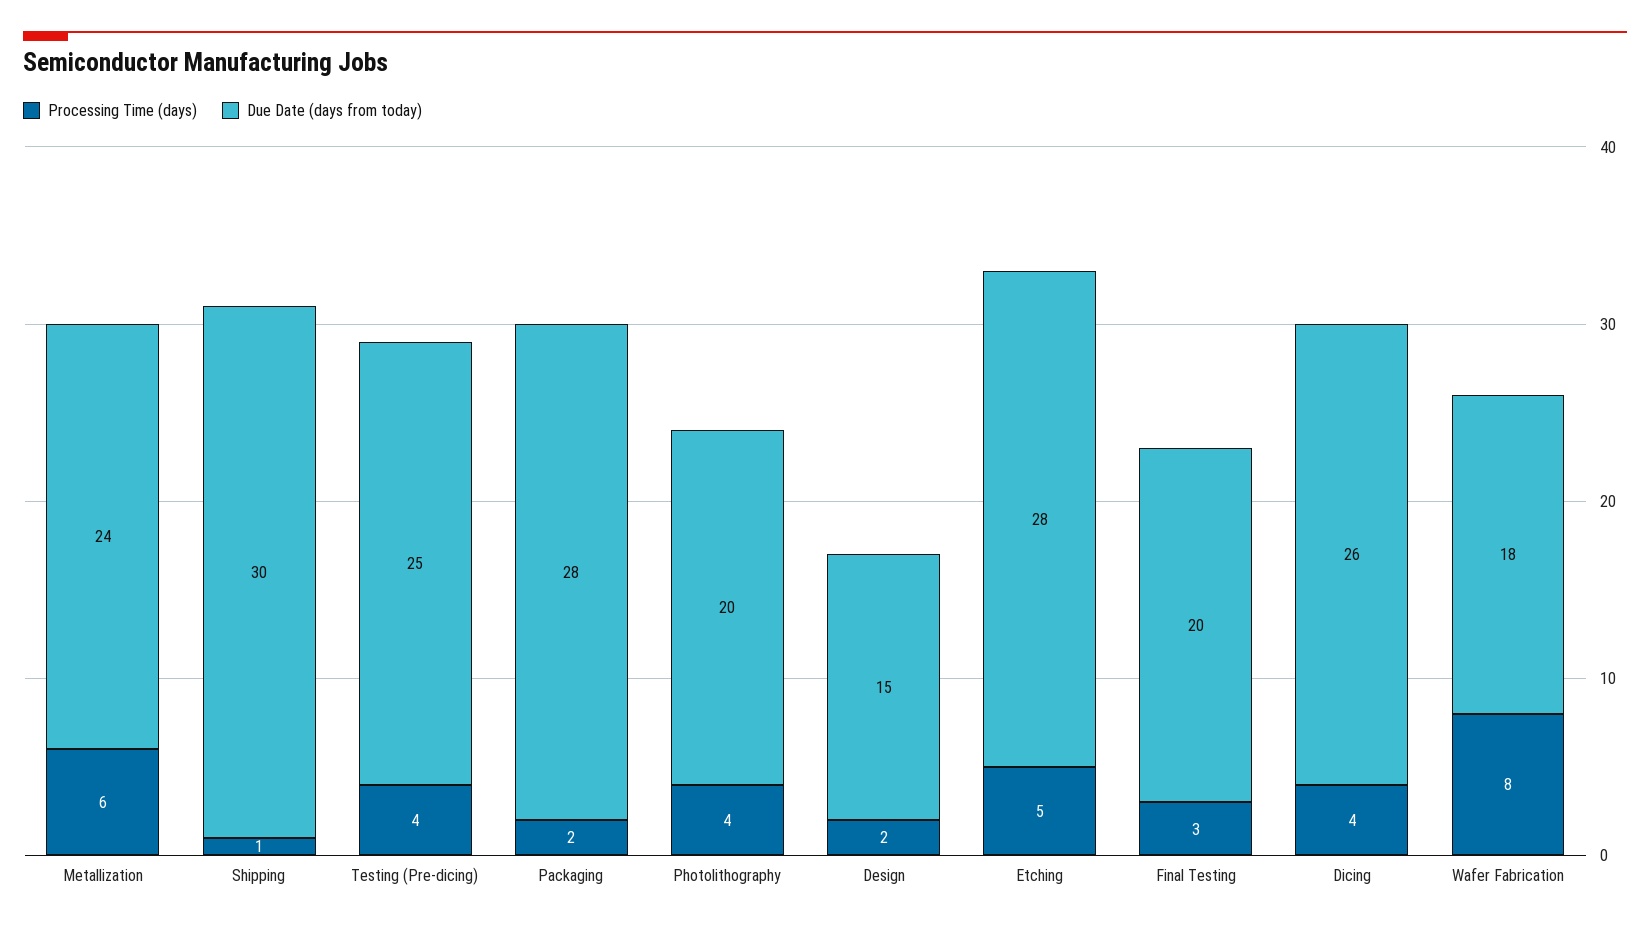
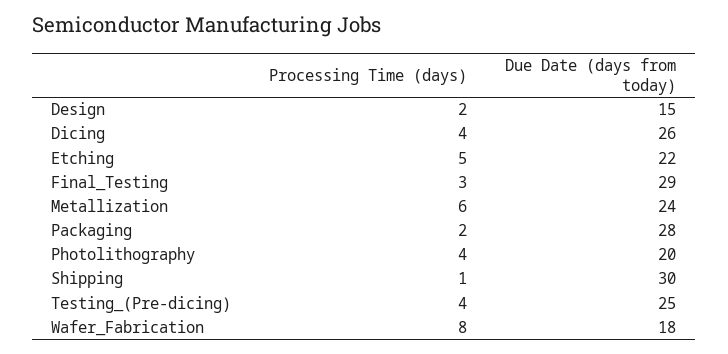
Due Date (days from today), Etching: 28 -> 22
Due Date (days from today), Final Testing: 20 -> 29

